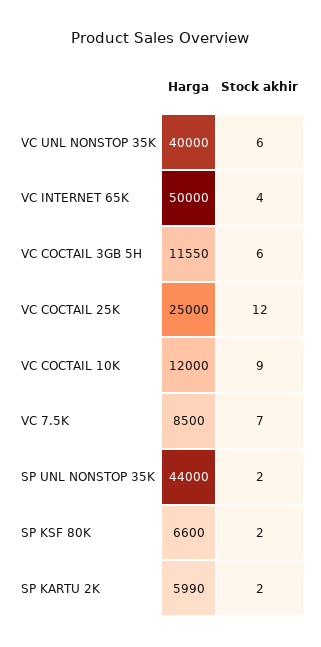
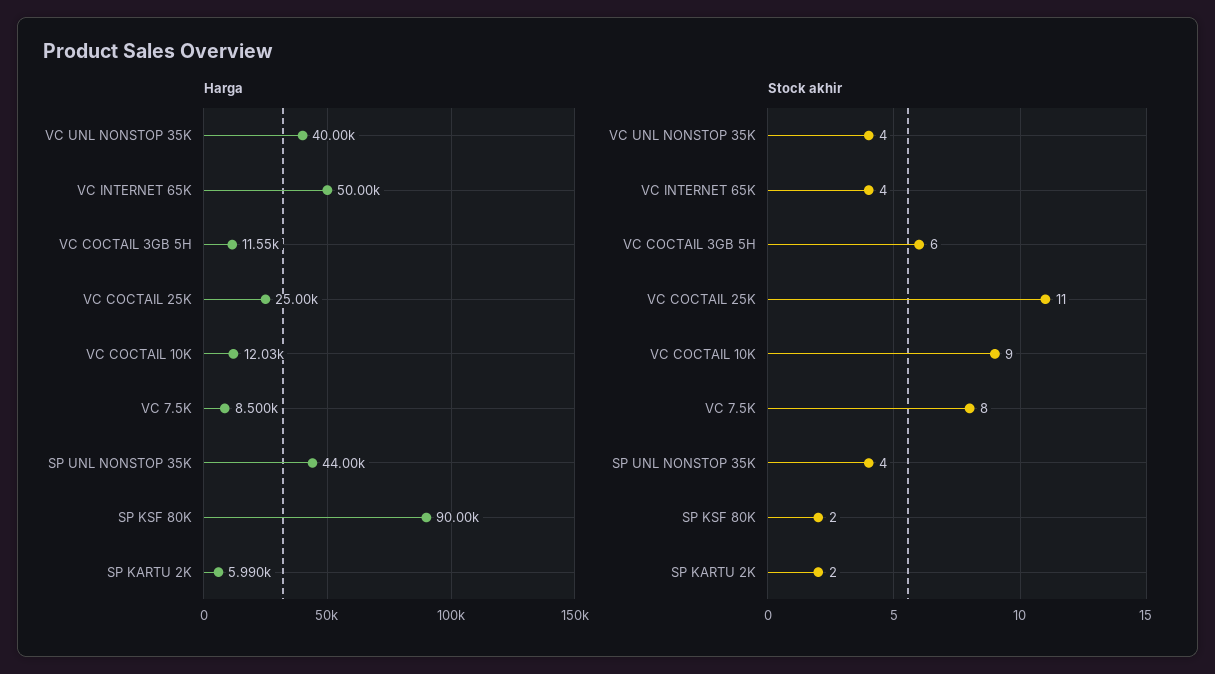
Stock akhir, VC UNL NONSTOP 35K: 6 -> 4
Stock akhir, VC COCTAIL 25K: 12 -> 11
Harga, VC COCTAIL 10K: 12000 -> 12030
Stock akhir, VC 7.5K: 7 -> 8
Stock akhir, SP UNL NONSTOP 35K: 2 -> 4
Harga, SP KSF 80K: 6600 -> 90000

